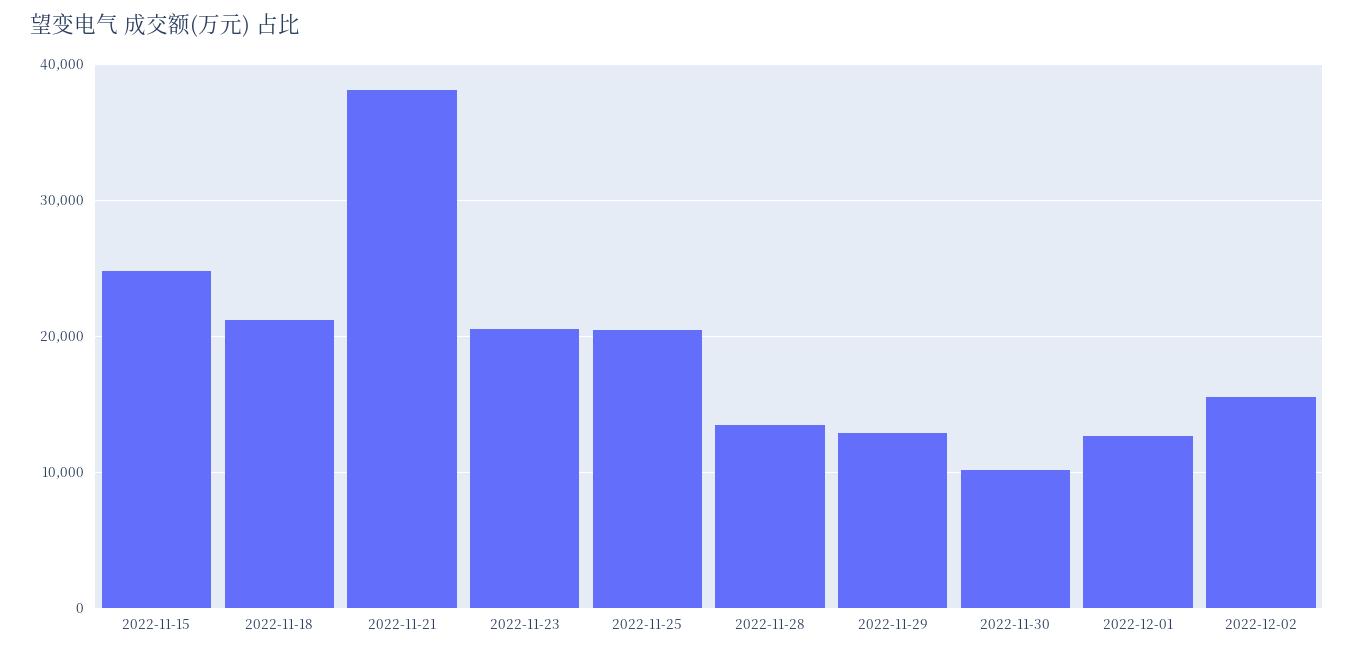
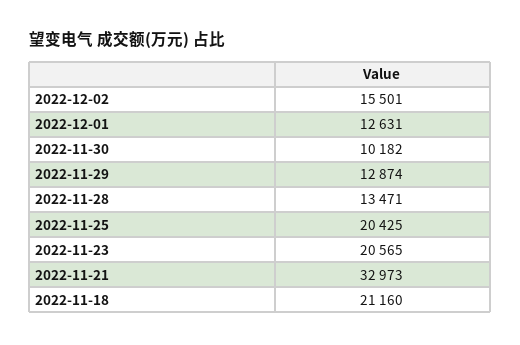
2022-11-15: 25000 -> none
2022-11-21: 38000 -> 32973

